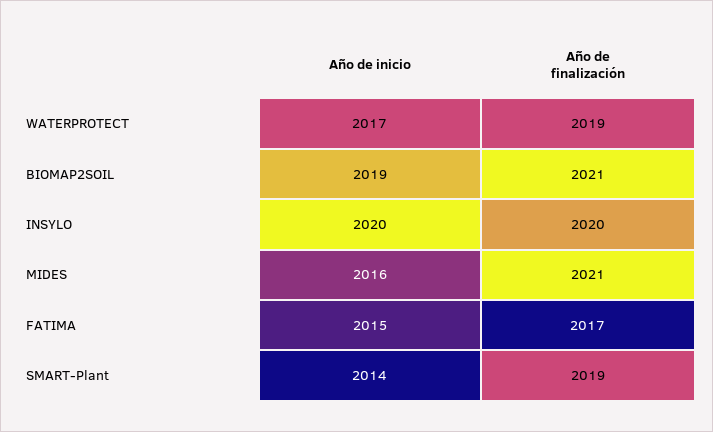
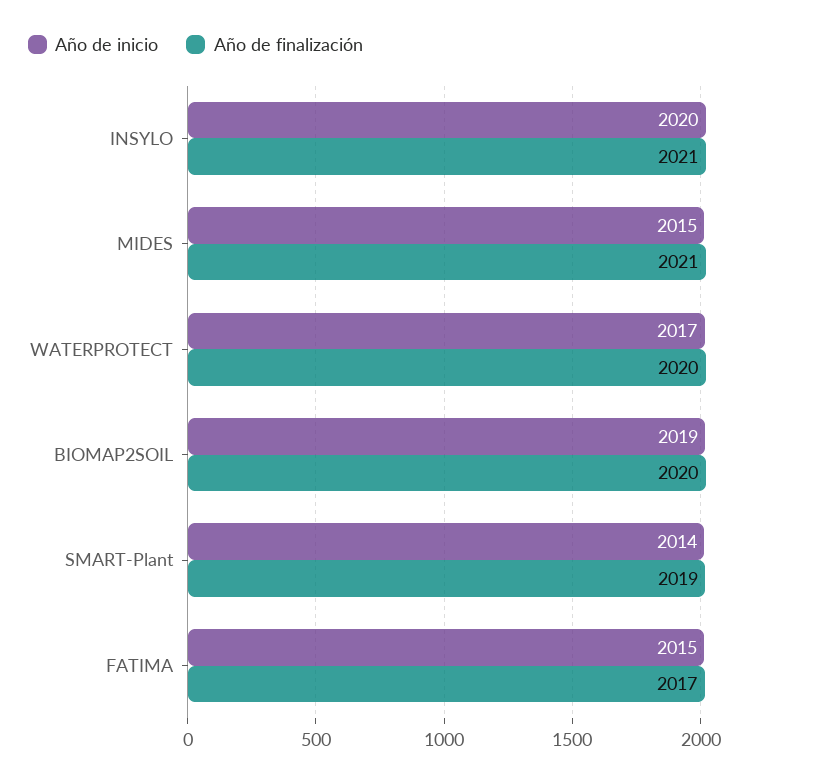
Año de finalización, WATERPROTECT: 2019 -> 2020
Año de finalización, BIOMAP2SOIL: 2021 -> 2020
Año de finalización, INSYLO: 2020 -> 2021
Año de inicio, MIDES: 2016 -> 2015

